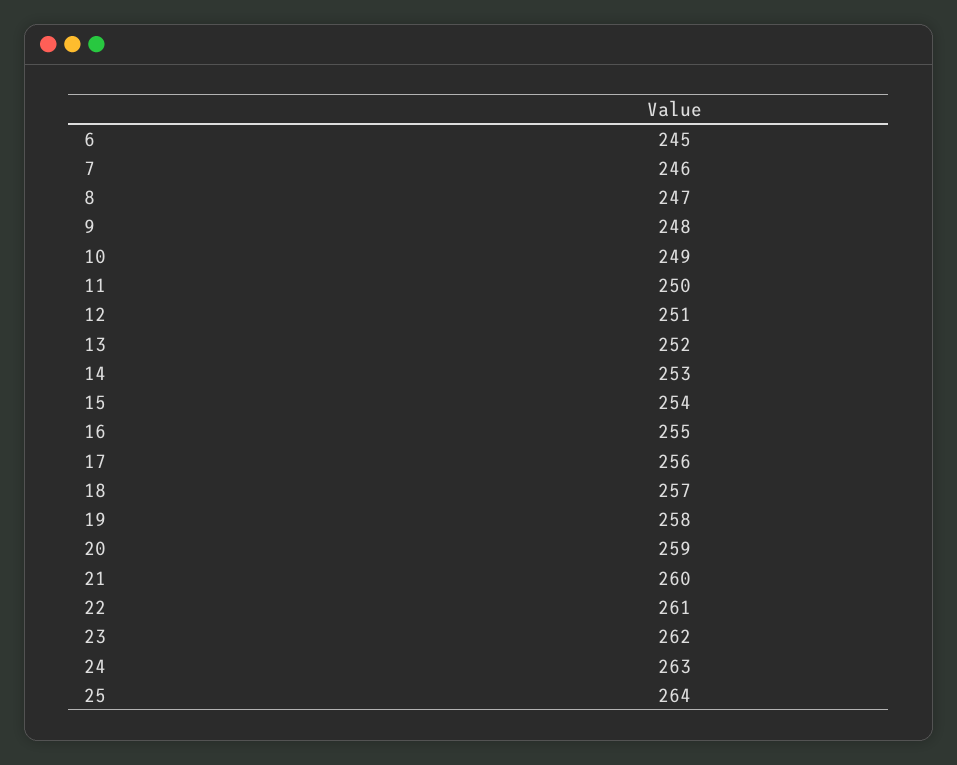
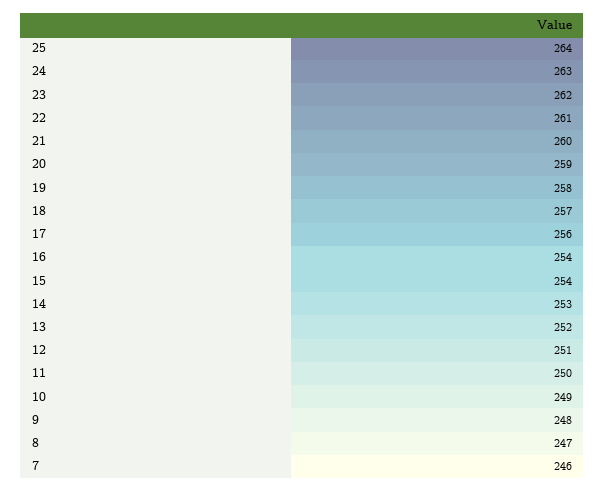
6: 245 -> none
16: 255 -> 254

